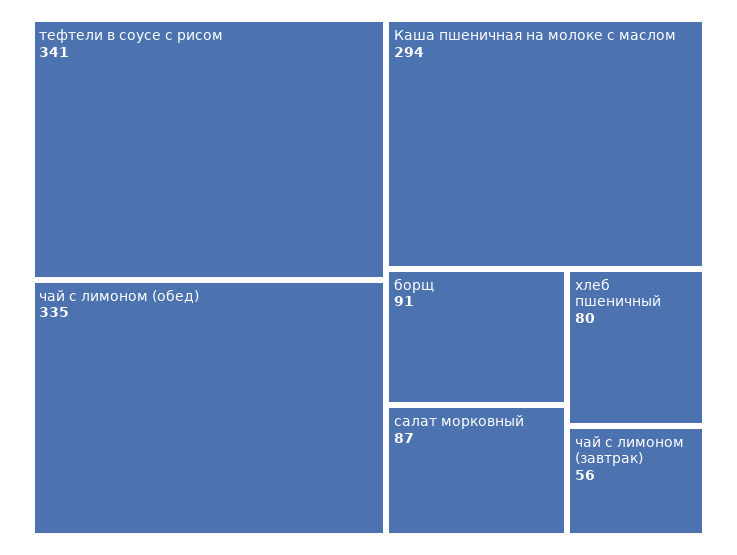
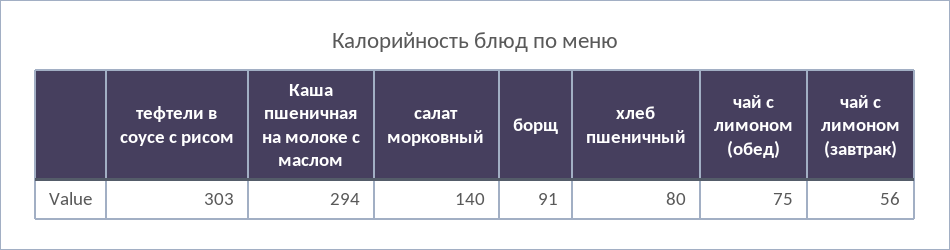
тефтели в соусе с рисом: 341 -> 303
чай с лимоном (обед): 335 -> 75
салат морковный: 87 -> 140

